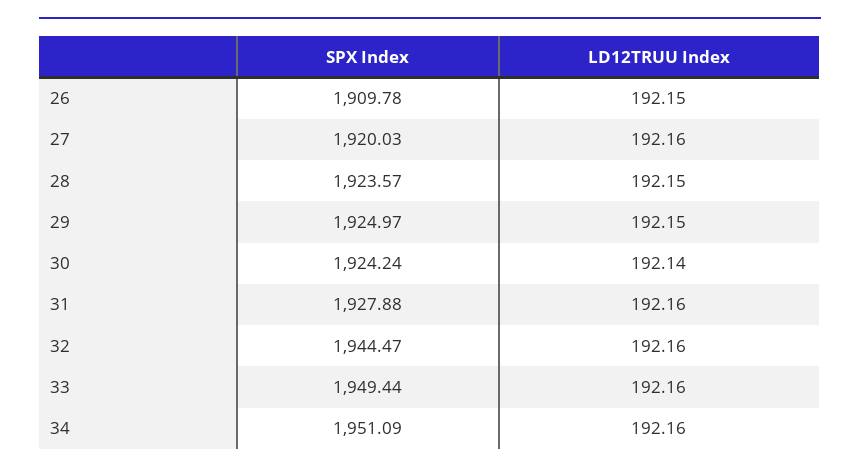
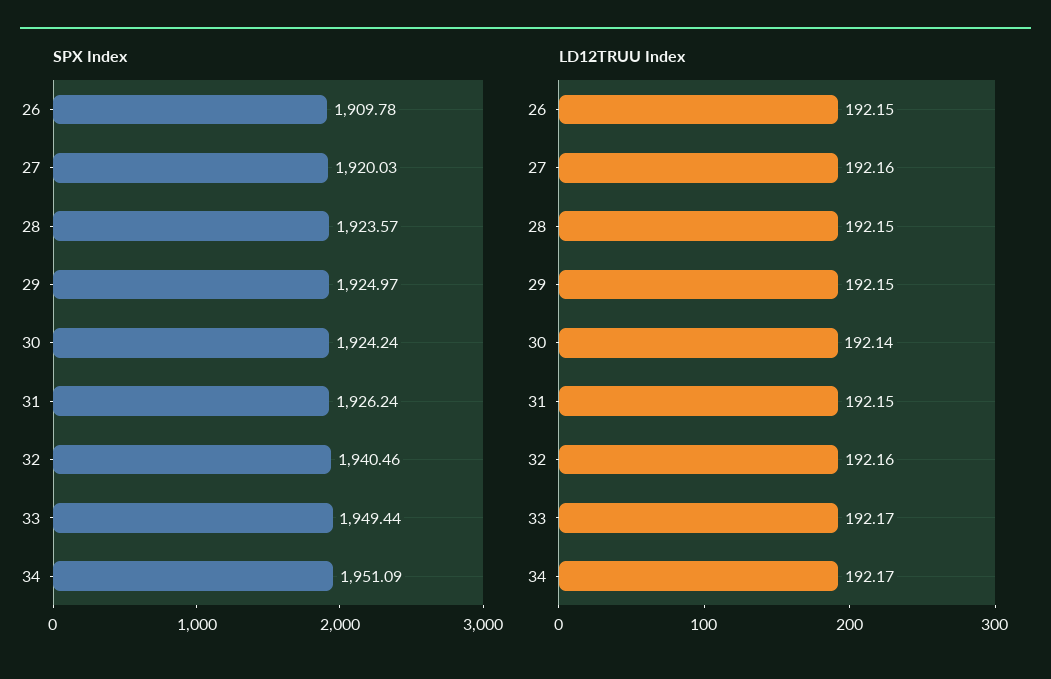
SPX Index, 31: 1927.88 -> 1926.24
LD12TRUU Index, 31: 192.16 -> 192.15
SPX Index, 32: 1944.47 -> 1940.46
LD12TRUU Index, 33: 192.16 -> 192.17
LD12TRUU Index, 34: 192.16 -> 192.17

